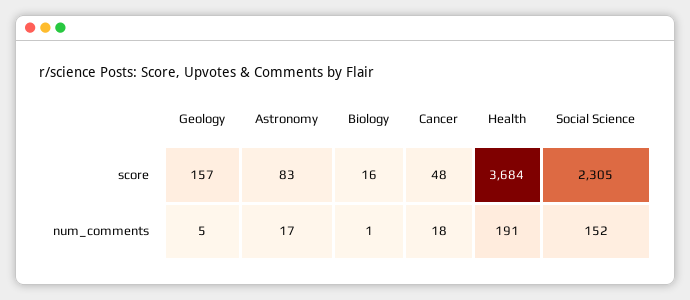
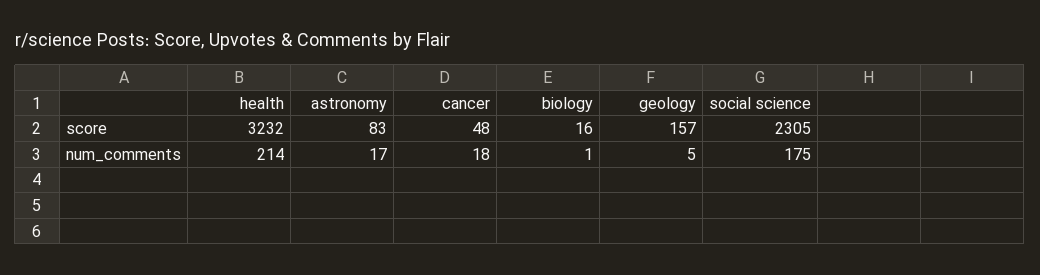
Health, score: 3684 -> 3232
Health, num_comments: 191 -> 214
Social Science, num_comments: 152 -> 175

